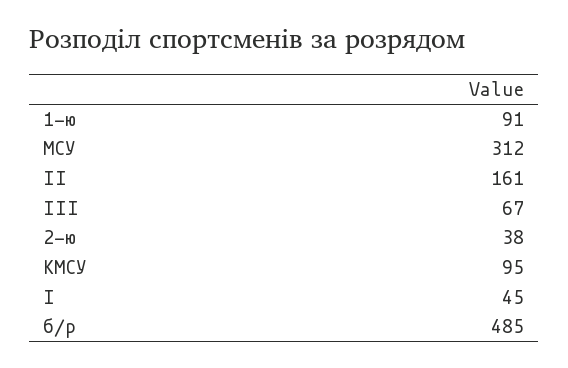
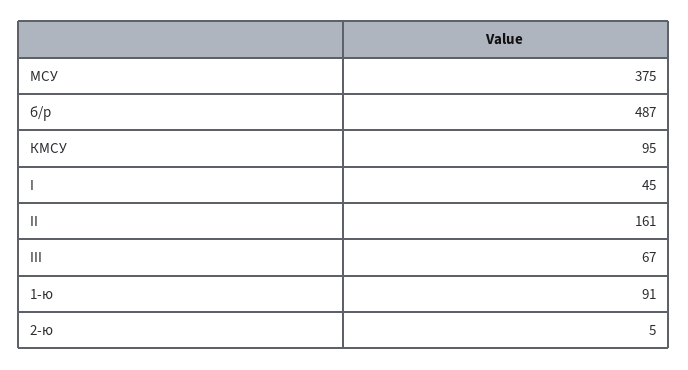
МСУ: 312 -> 375
2-ю: 38 -> 5
б/р: 485 -> 487

